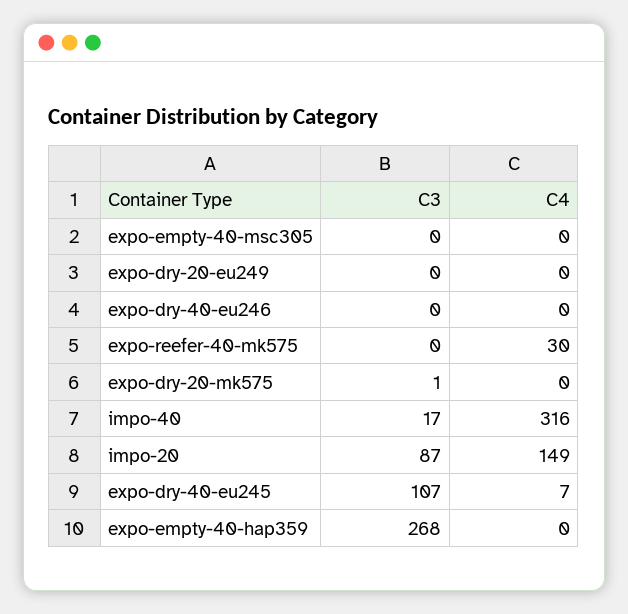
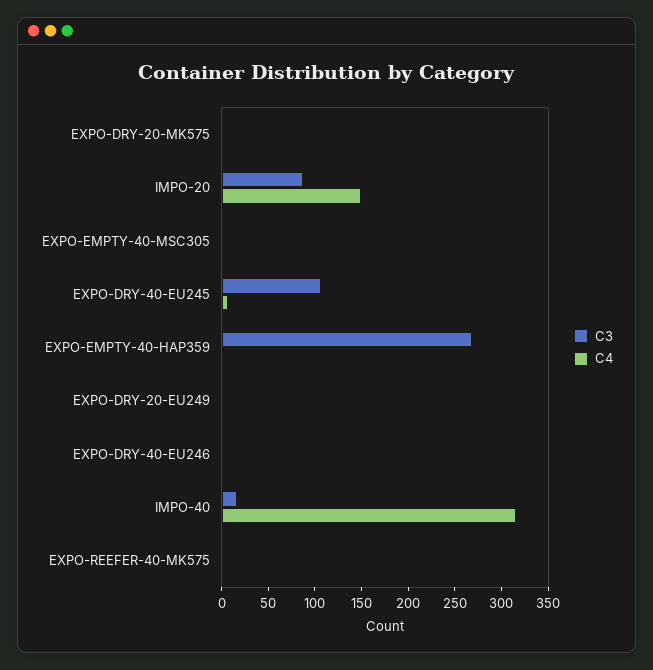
C4, expo-reefer-40-mk575: 30 -> 0

